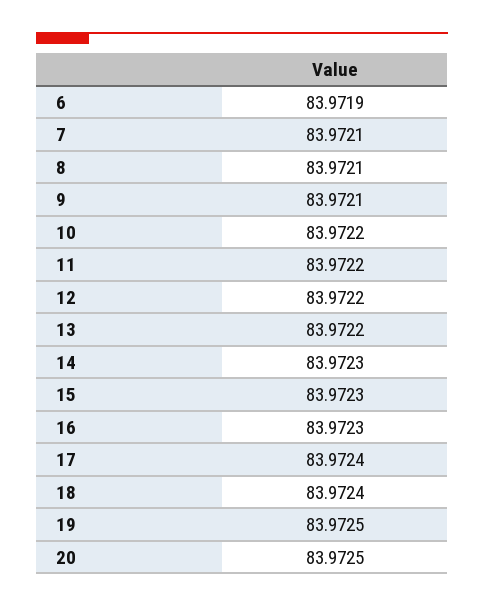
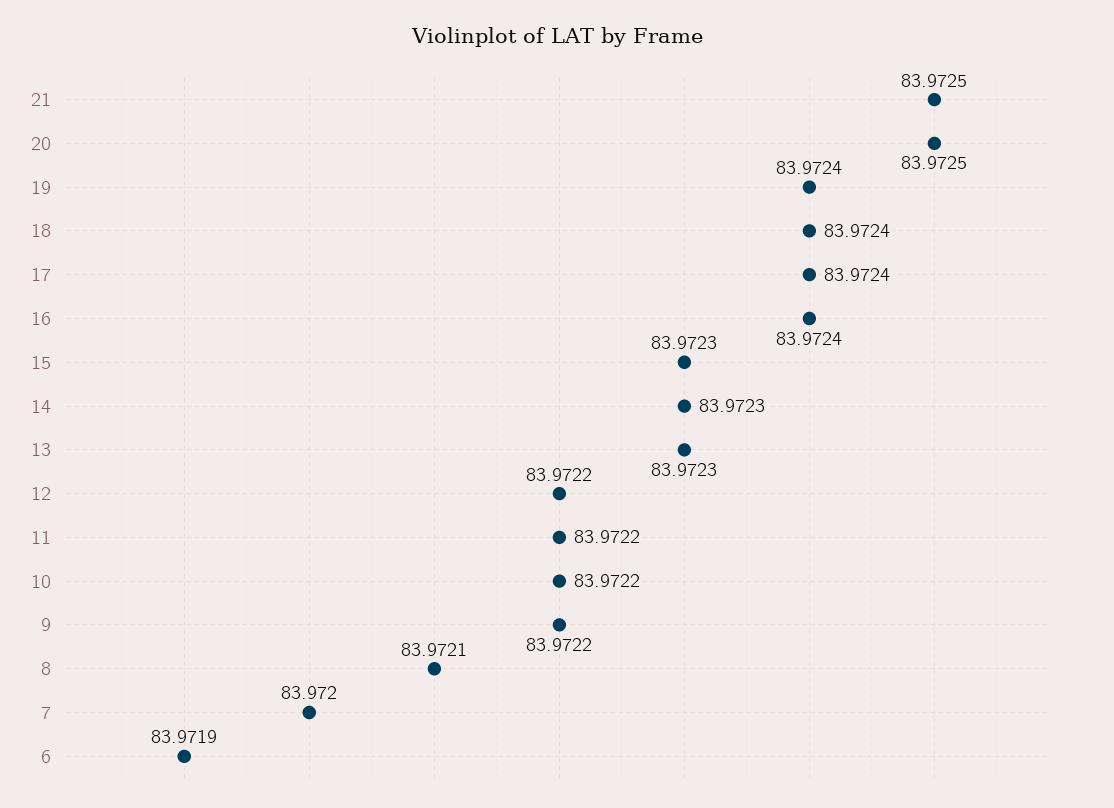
7: 83.9721 -> 83.972
9: 83.9721 -> 83.9722
13: 83.9722 -> 83.9723
16: 83.9723 -> 83.9724
19: 83.9725 -> 83.9724
21: none -> 83.9725

